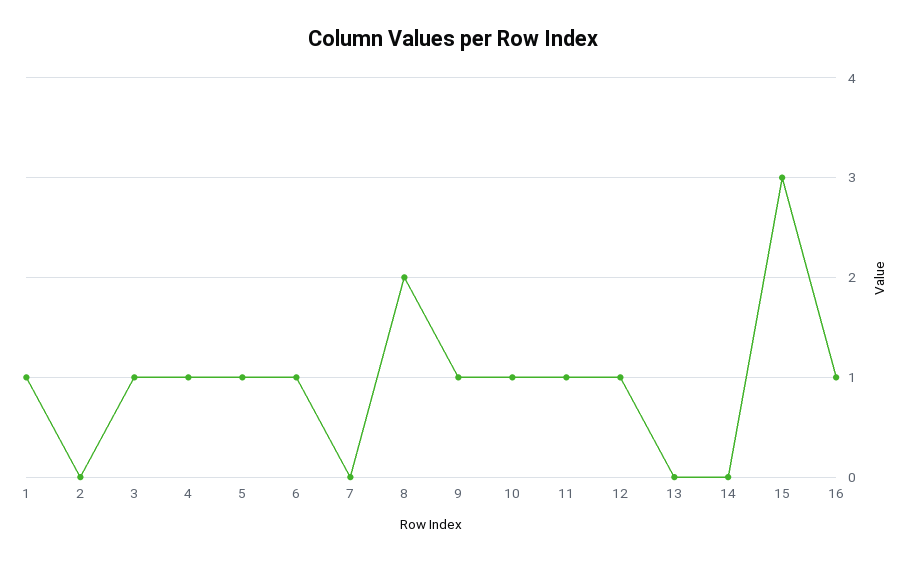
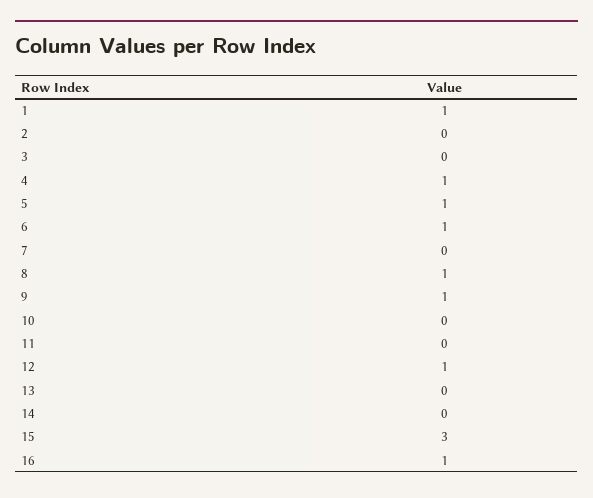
3: 1 -> 0
8: 2 -> 1
10: 1 -> 0
11: 1 -> 0

